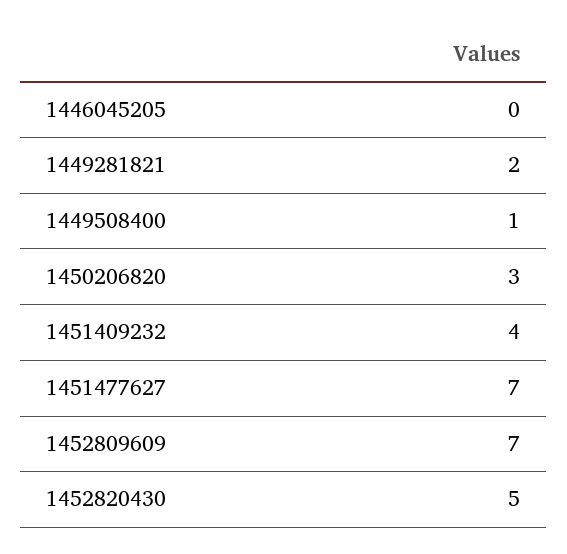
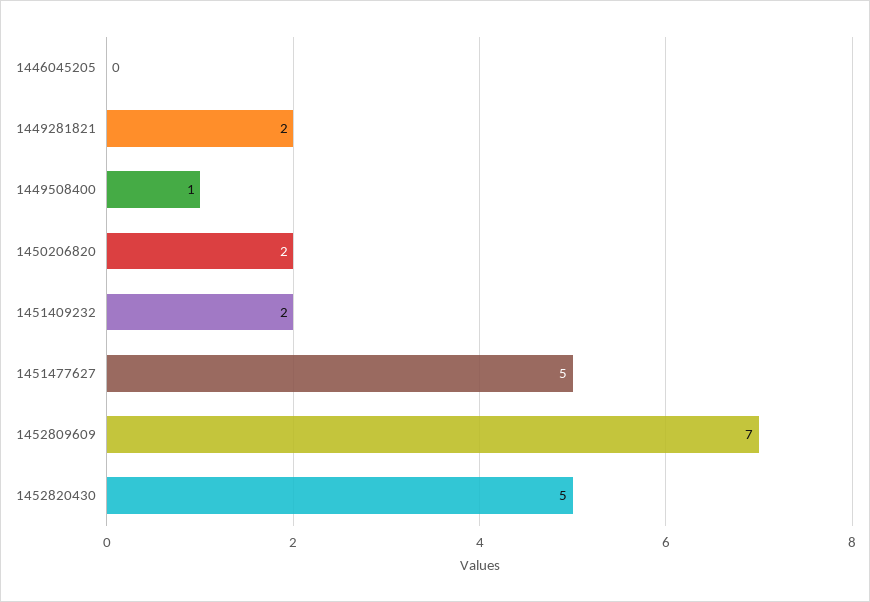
1450206820: 3 -> 2
1451409232: 4 -> 2
1451477627: 7 -> 5

